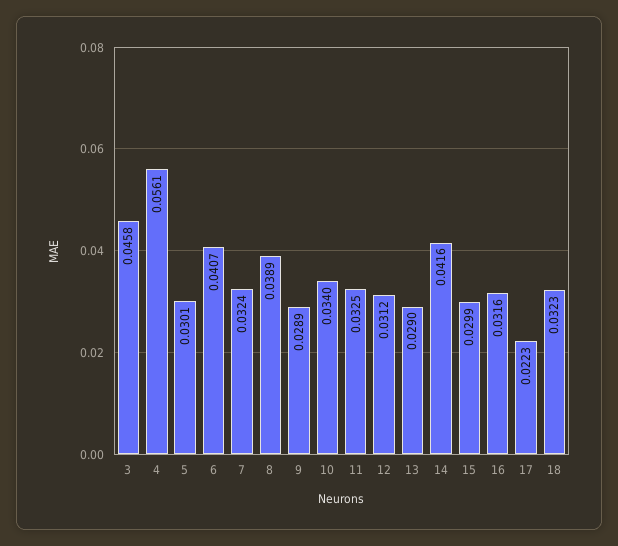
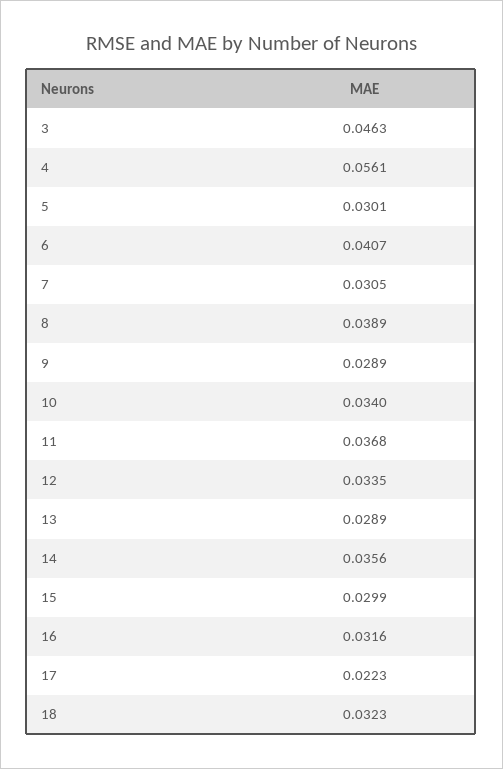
3: 0.0458 -> 0.0463
7: 0.0324 -> 0.0305
11: 0.0325 -> 0.0368
12: 0.0312 -> 0.0335
13: 0.029 -> 0.0289
14: 0.0416 -> 0.0356

